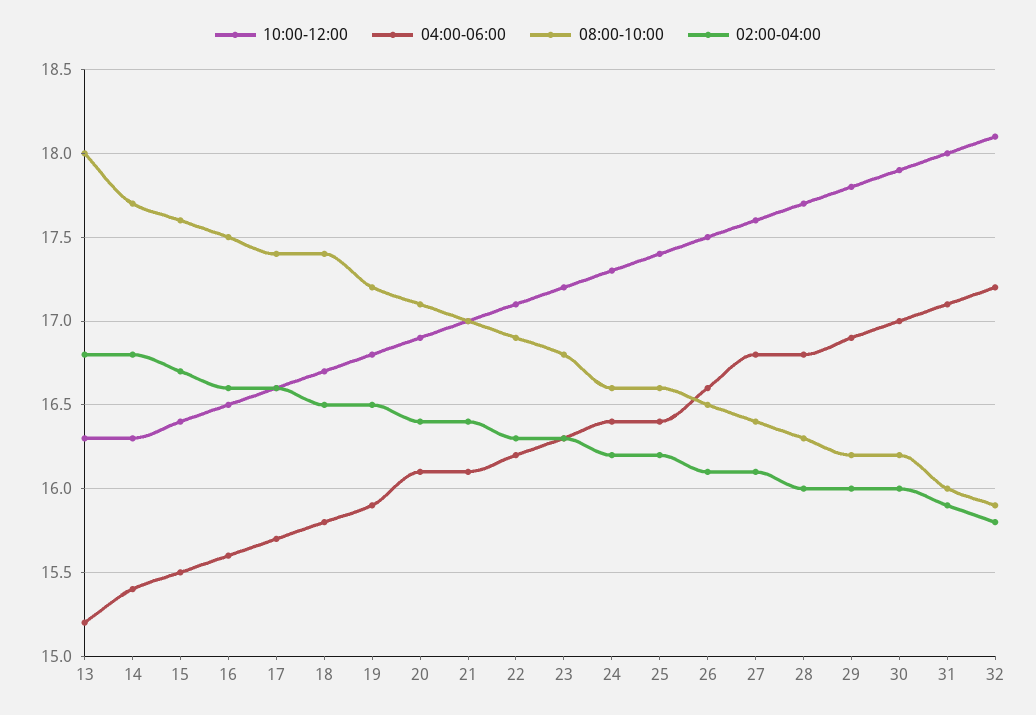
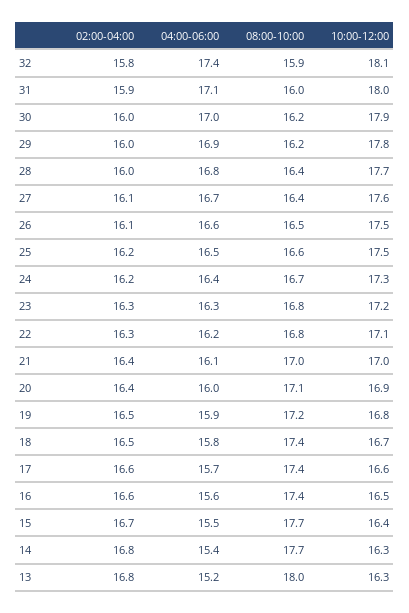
08:00-10:00, 15: 17.6 -> 17.7
08:00-10:00, 16: 17.5 -> 17.4
04:00-06:00, 20: 16.1 -> 16
08:00-10:00, 22: 16.9 -> 16.8
08:00-10:00, 24: 16.6 -> 16.7
10:00-12:00, 25: 17.4 -> 17.5
04:00-06:00, 25: 16.4 -> 16.5
04:00-06:00, 27: 16.8 -> 16.7
08:00-10:00, 28: 16.3 -> 16.4
04:00-06:00, 32: 17.2 -> 17.4

